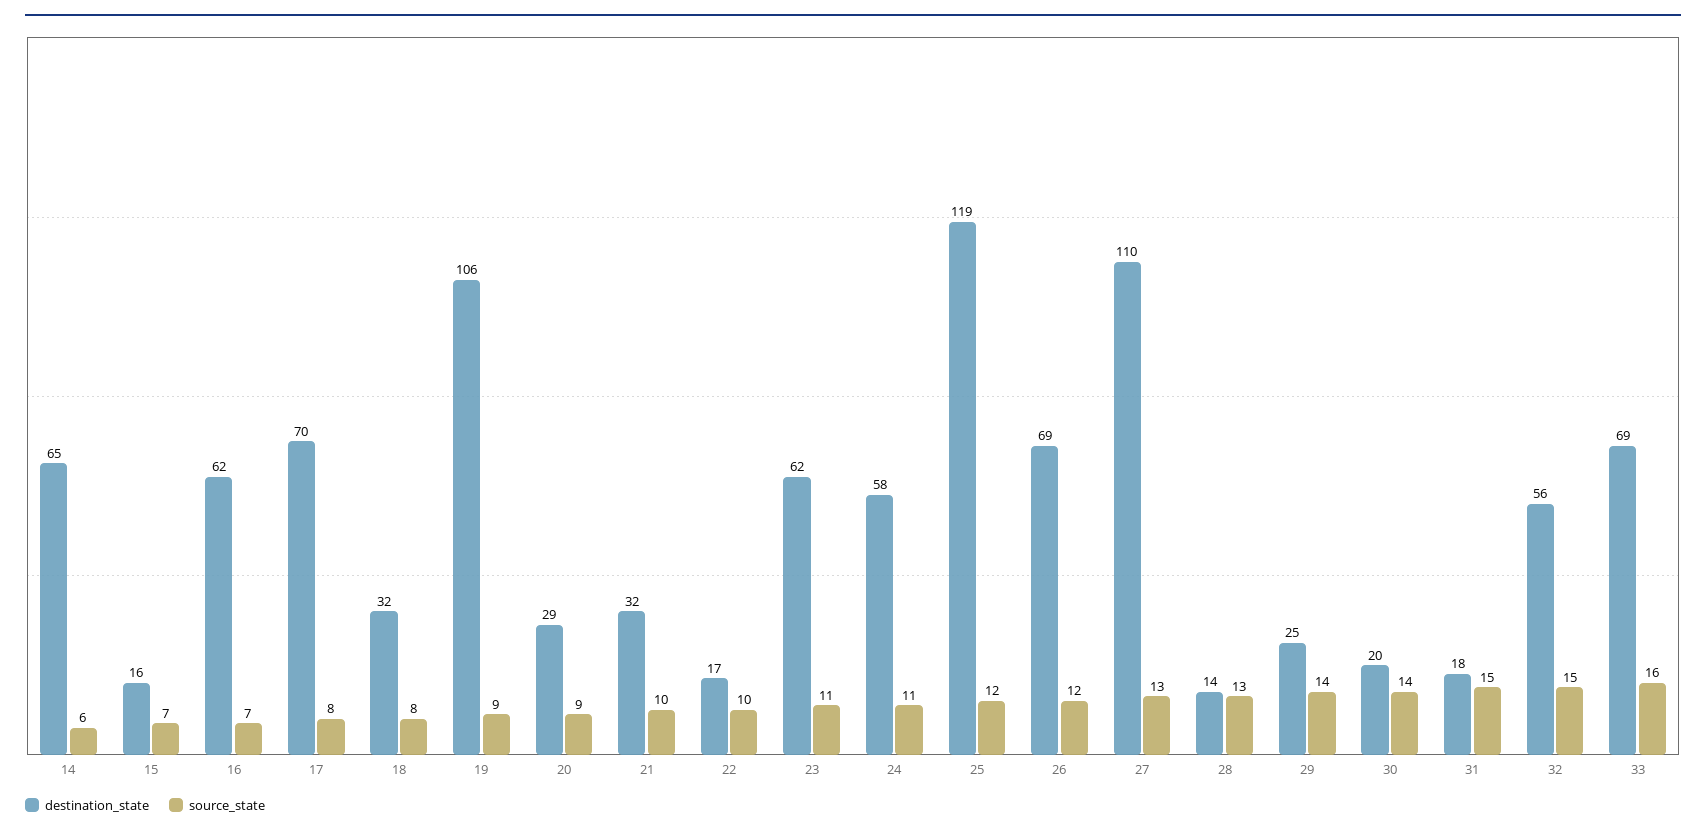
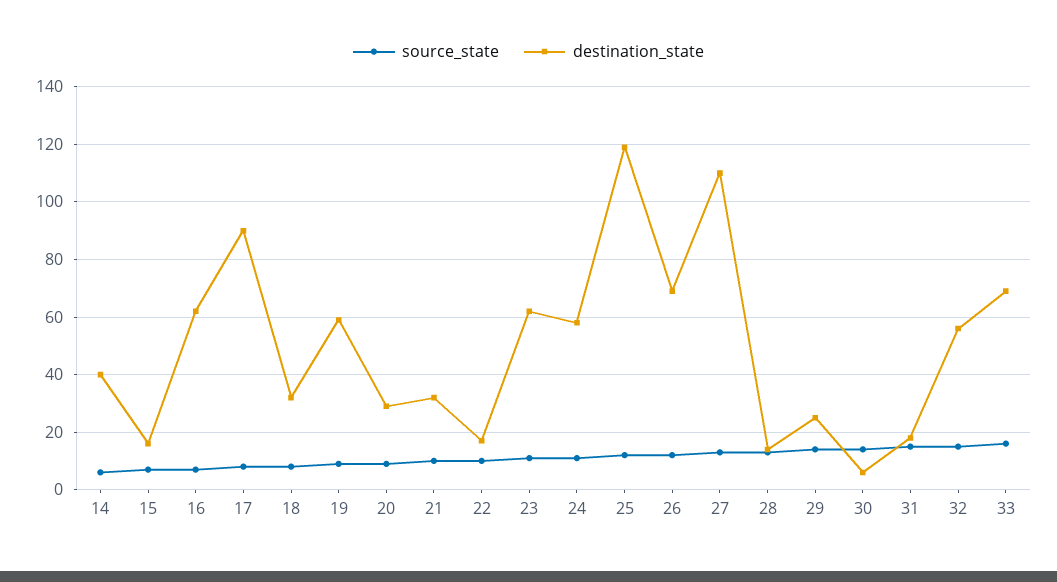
destination_state, 14: 65 -> 40
destination_state, 17: 70 -> 90
destination_state, 19: 106 -> 60
destination_state, 30: 20 -> 5

